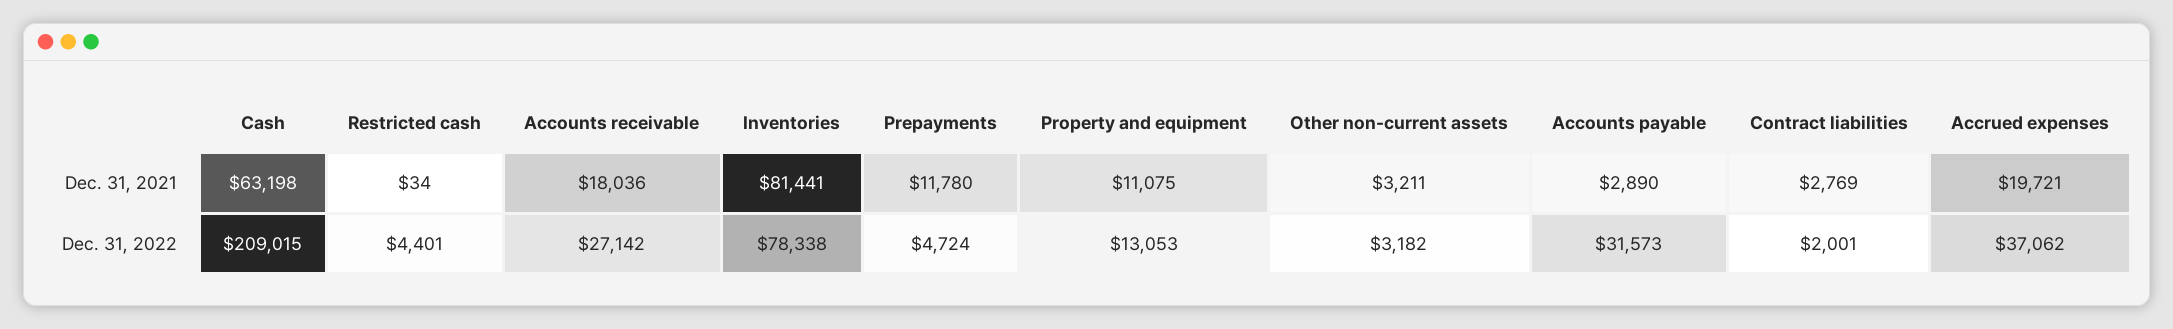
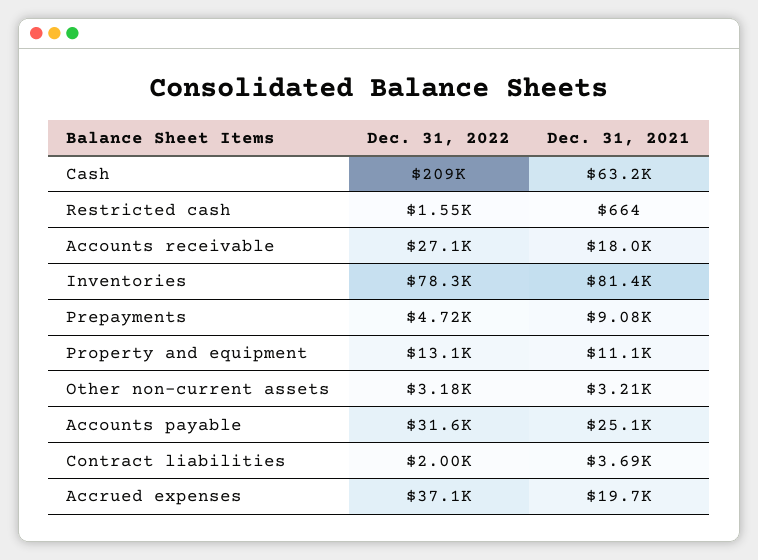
Restricted cash, Dec. 31, 2021: 34 -> 664
Prepayments, Dec. 31, 2021: 11780 -> 9080
Accounts payable, Dec. 31, 2021: 2890 -> 25100
Contract liabilities, Dec. 31, 2021: 2769 -> 3690
Restricted cash, Dec. 31, 2022: 4401 -> 1550

